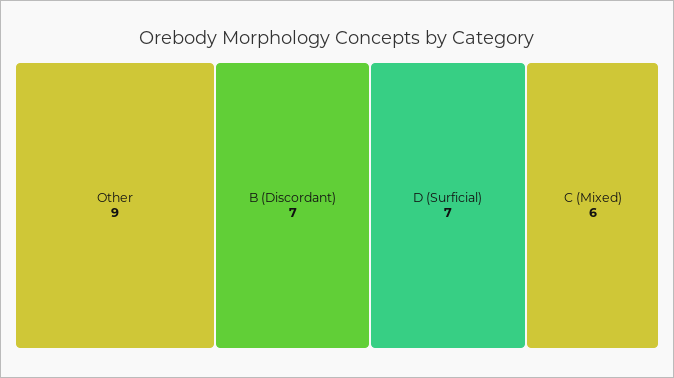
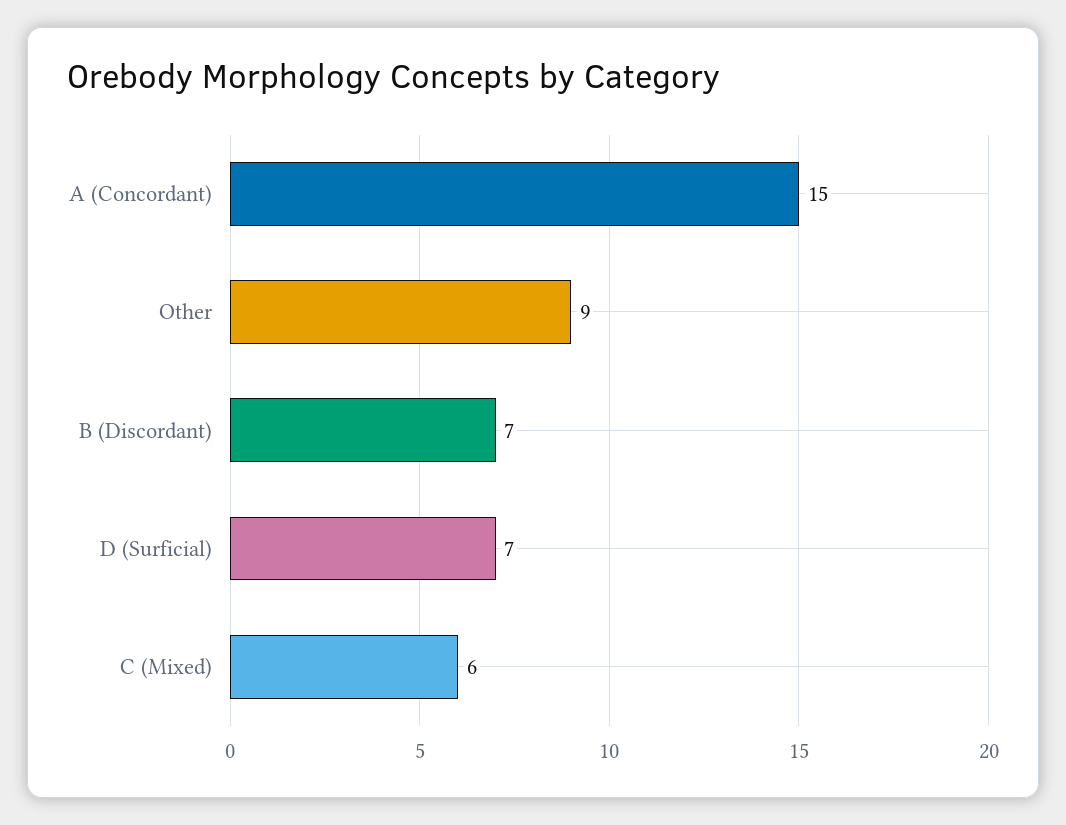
A (Concordant): none -> 15

